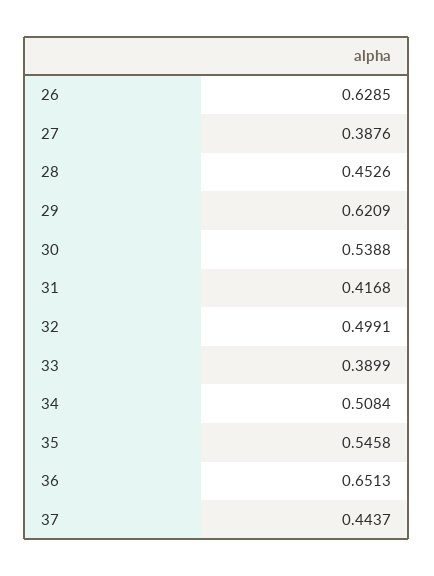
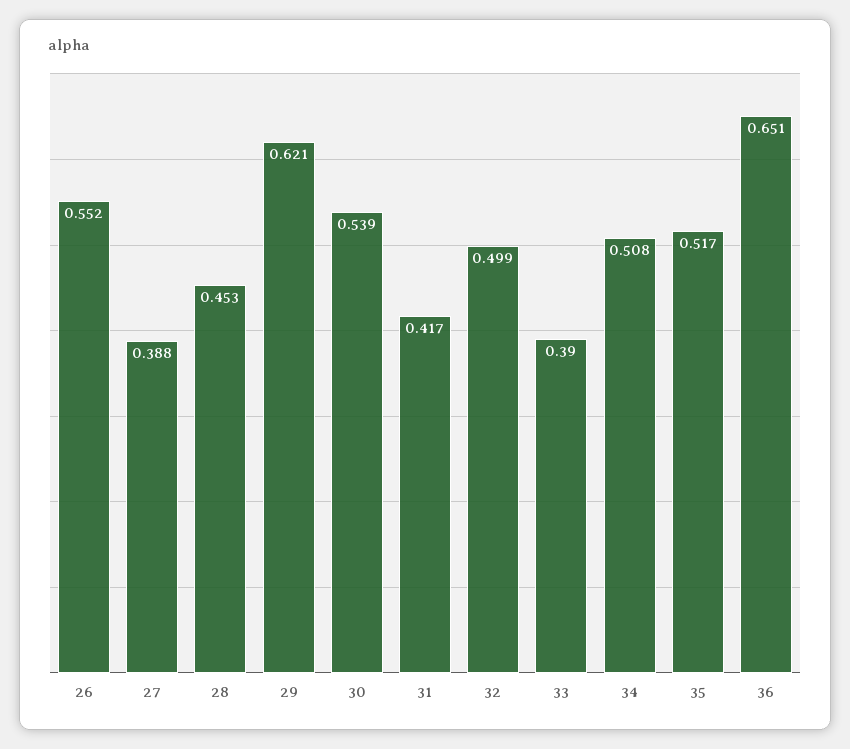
26: 0.6285 -> 0.552
35: 0.5458 -> 0.517
37: 0.4437 -> none

